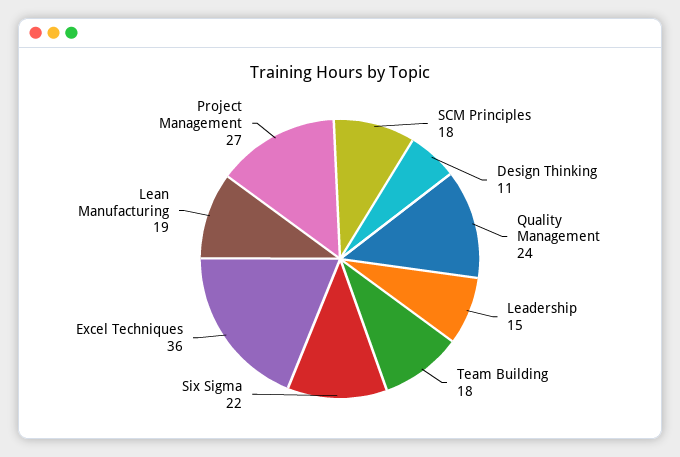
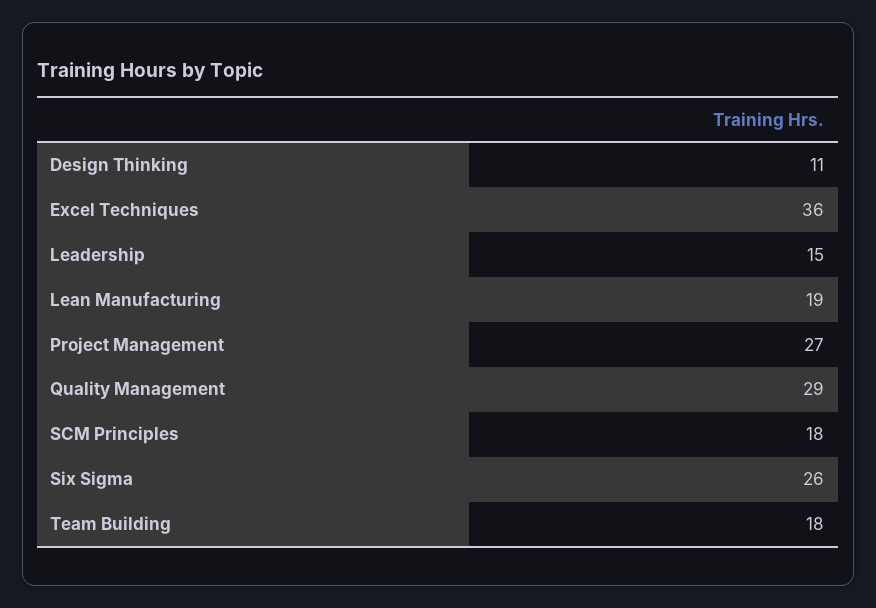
Quality Management: 24 -> 29
Six Sigma: 22 -> 26

